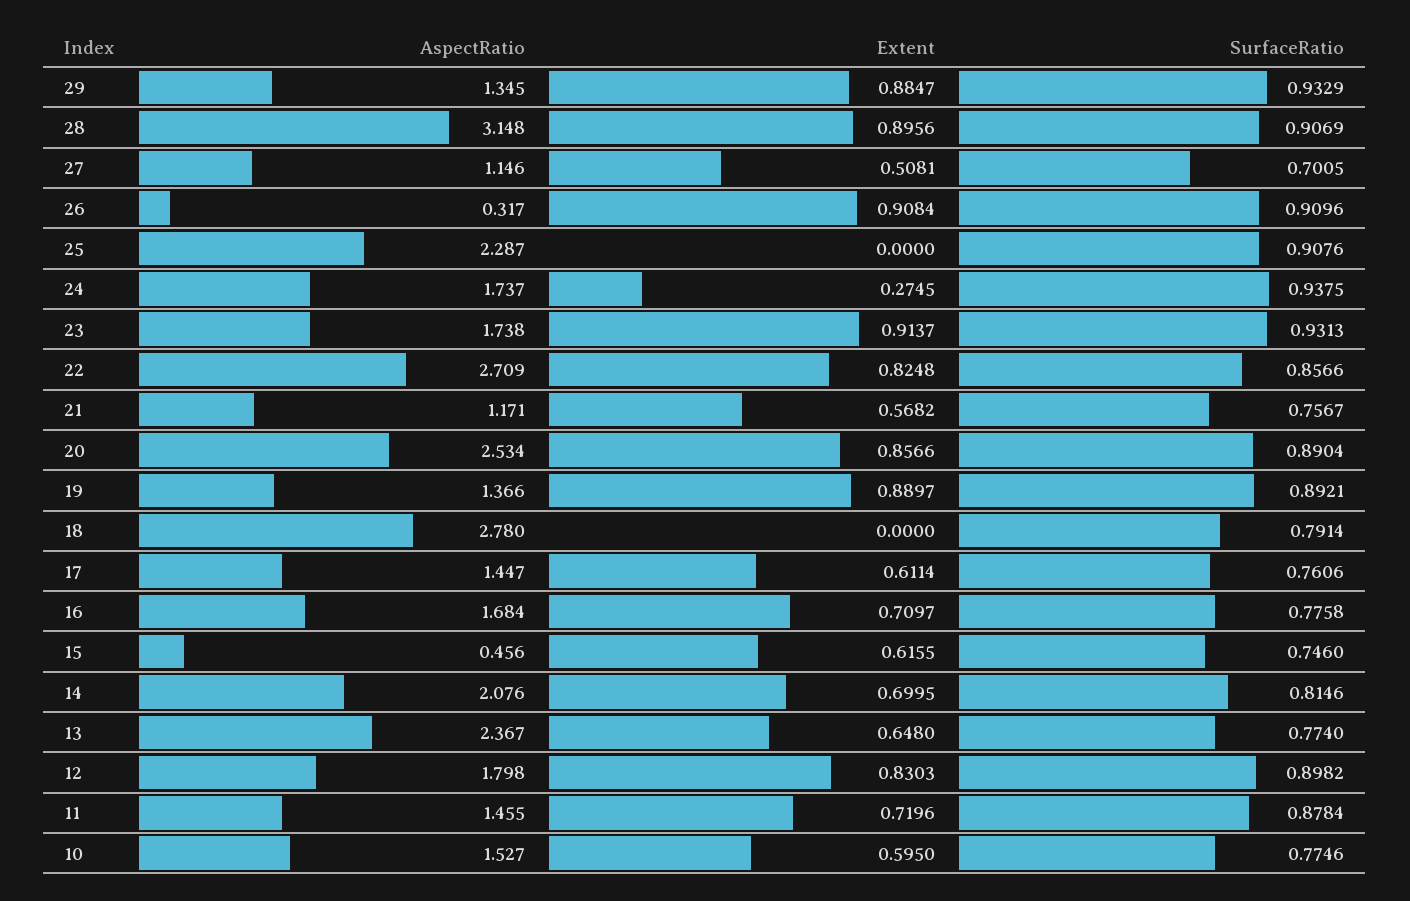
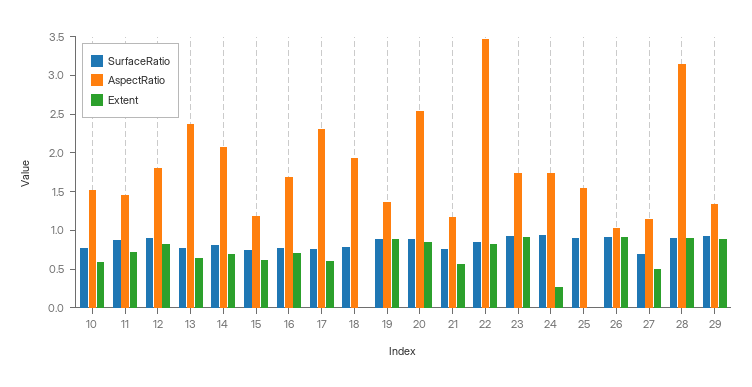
AspectRatio, 26: 0.317 -> 1
AspectRatio, 25: 2.287 -> 1.5
AspectRatio, 22: 2.709 -> 3.5
AspectRatio, 18: 2.78 -> 2
AspectRatio, 17: 1.447 -> 2.25
AspectRatio, 15: 0.456 -> 1.25

